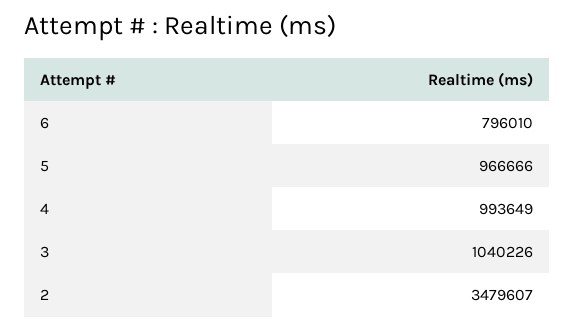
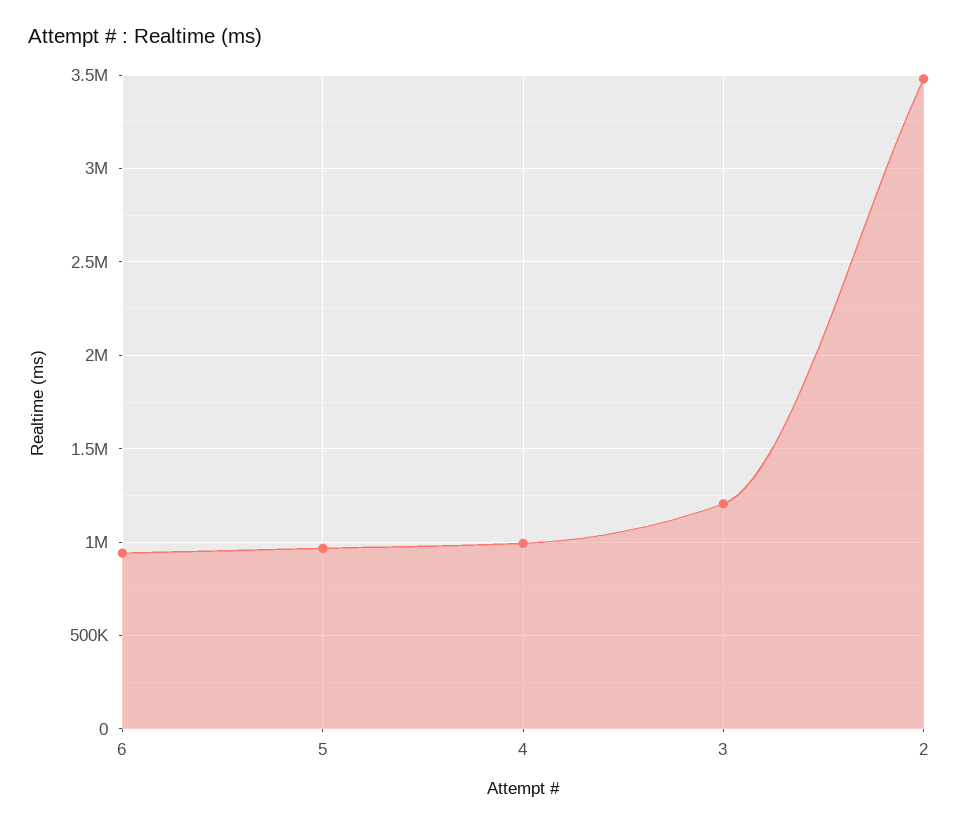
6: 796010 -> 950000
3: 1040226 -> 1200000

